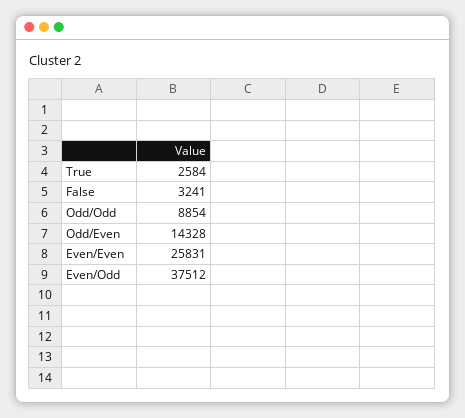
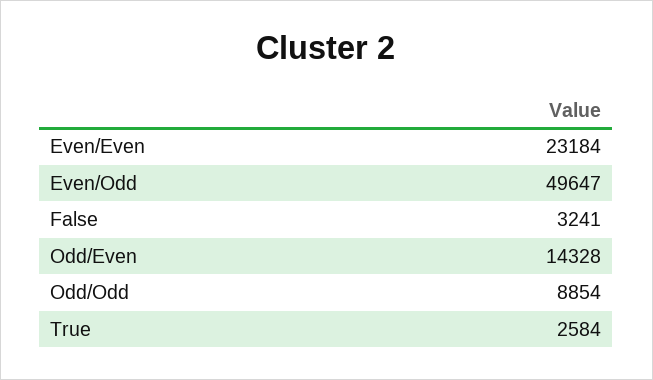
Even/Even: 25831 -> 23184
Even/Odd: 37512 -> 49647

